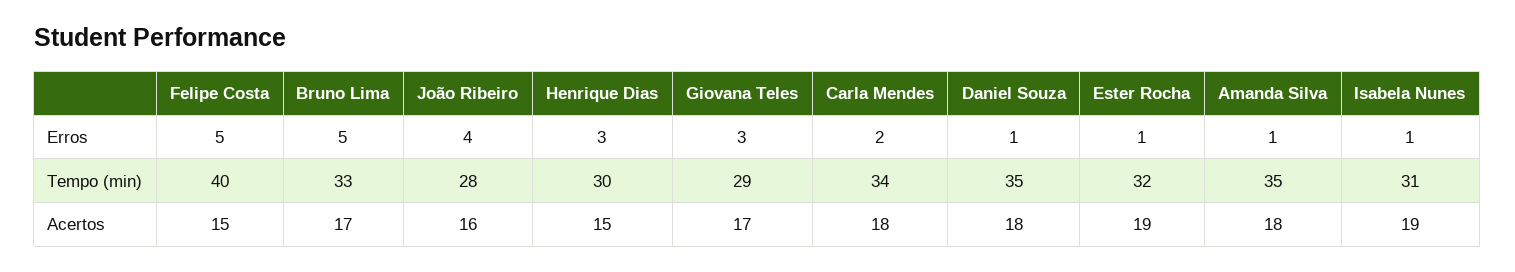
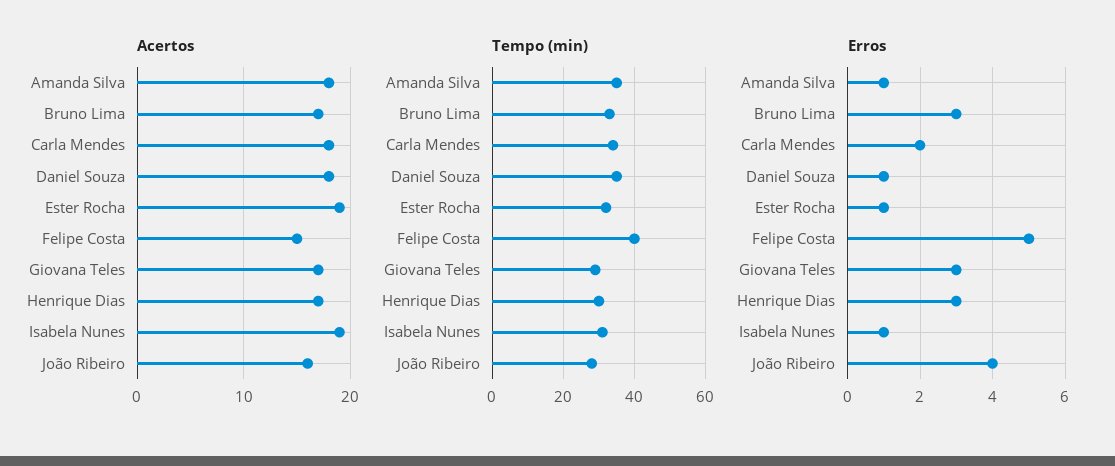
Erros, Bruno Lima: 5 -> 3
Acertos, Henrique Dias: 15 -> 17

